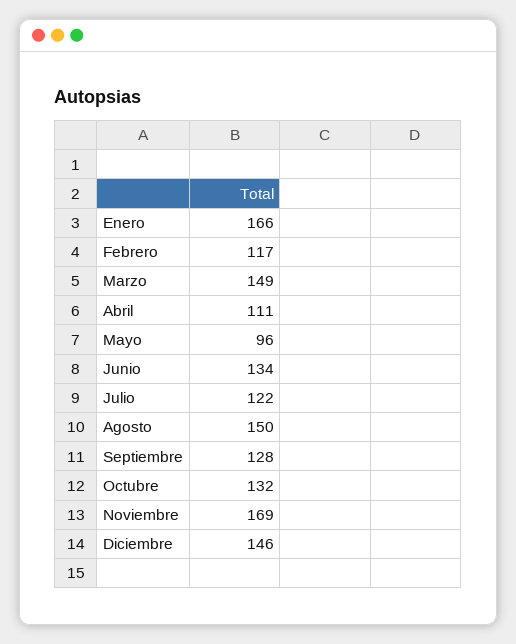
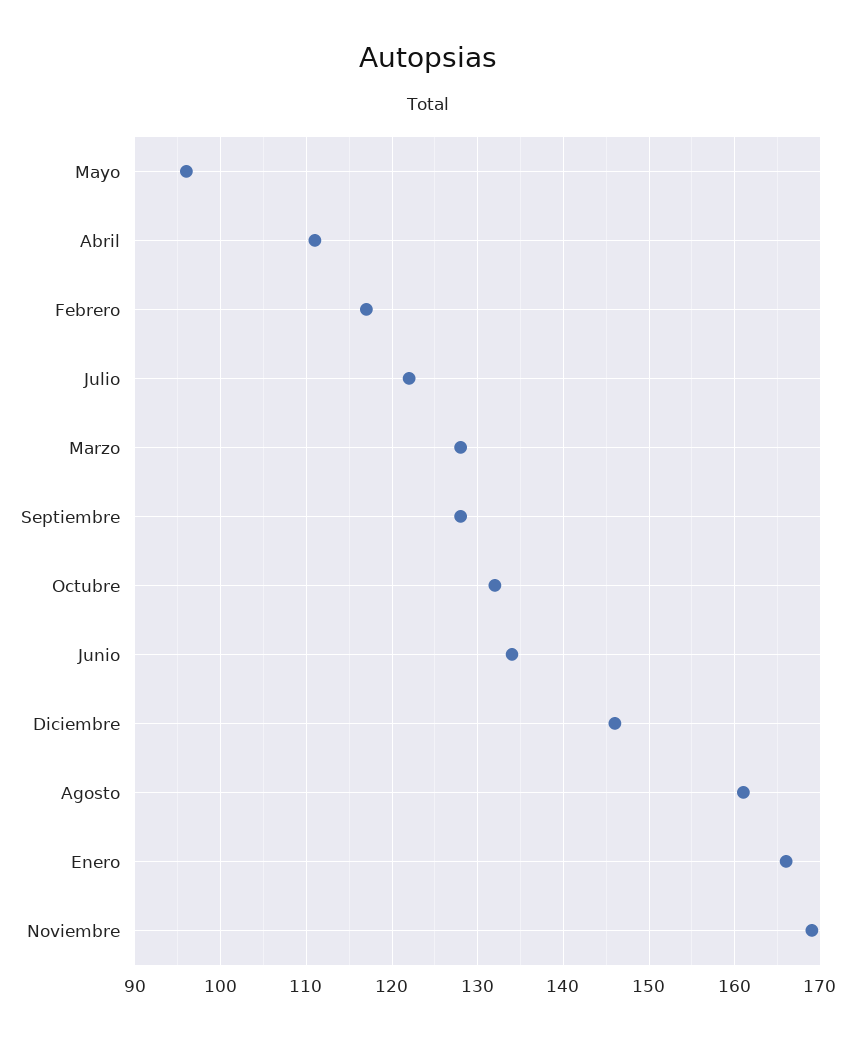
Marzo: 149 -> 128
Agosto: 150 -> 161

